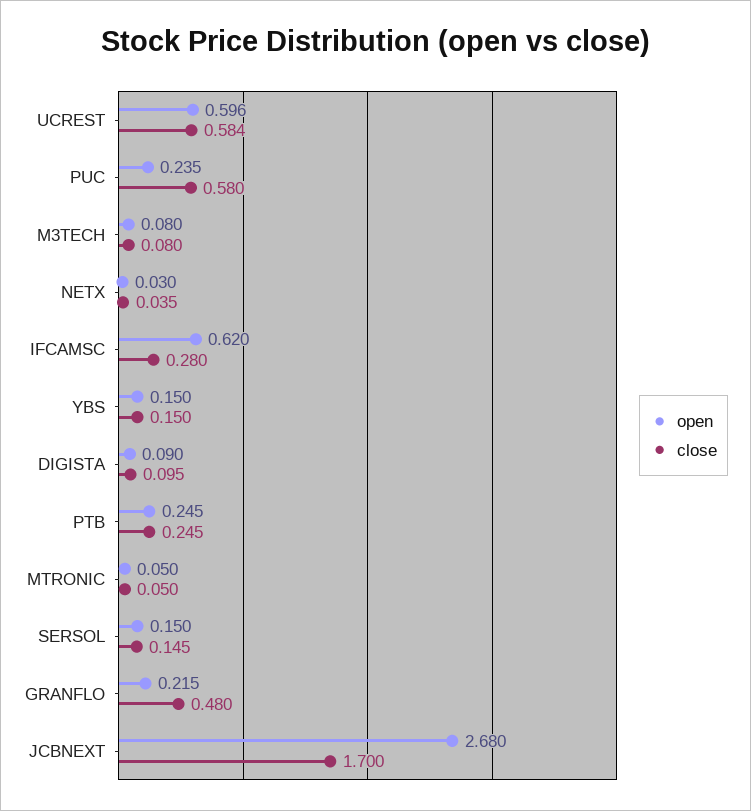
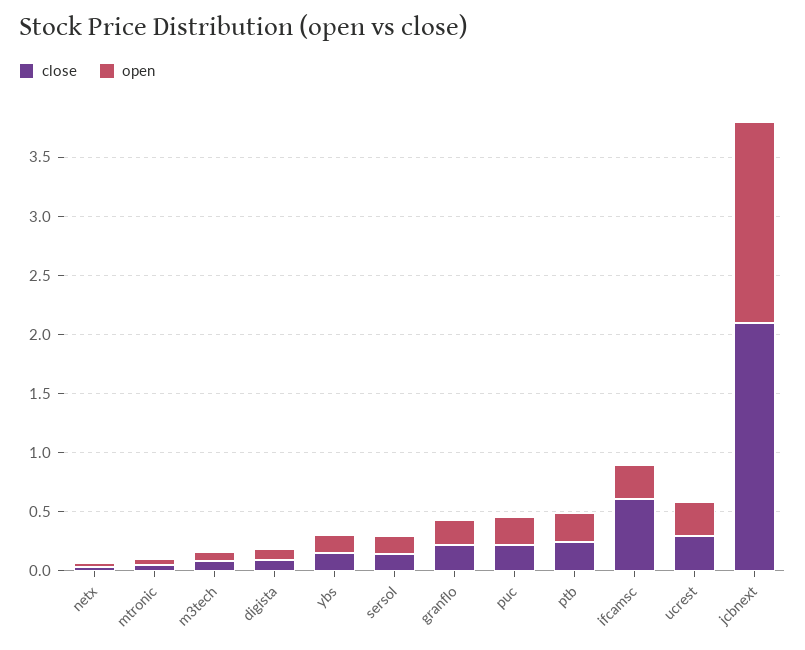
open, UCREST: 0.596 -> 0.3
close, UCREST: 0.584 -> 0.3
close, PUC: 0.58 -> 0.2
open, IFCAMSC: 0.62 -> 0.3
close, IFCAMSC: 0.28 -> 0.6
close, GRANFLO: 0.48 -> 0.2
open, JCBNEXT: 2.68 -> 1.7
close, JCBNEXT: 1.7 -> 2.1

